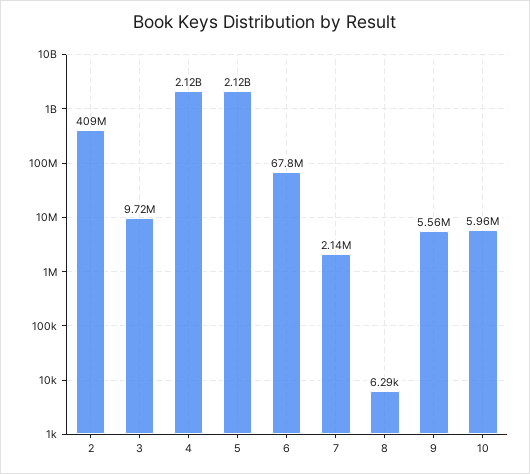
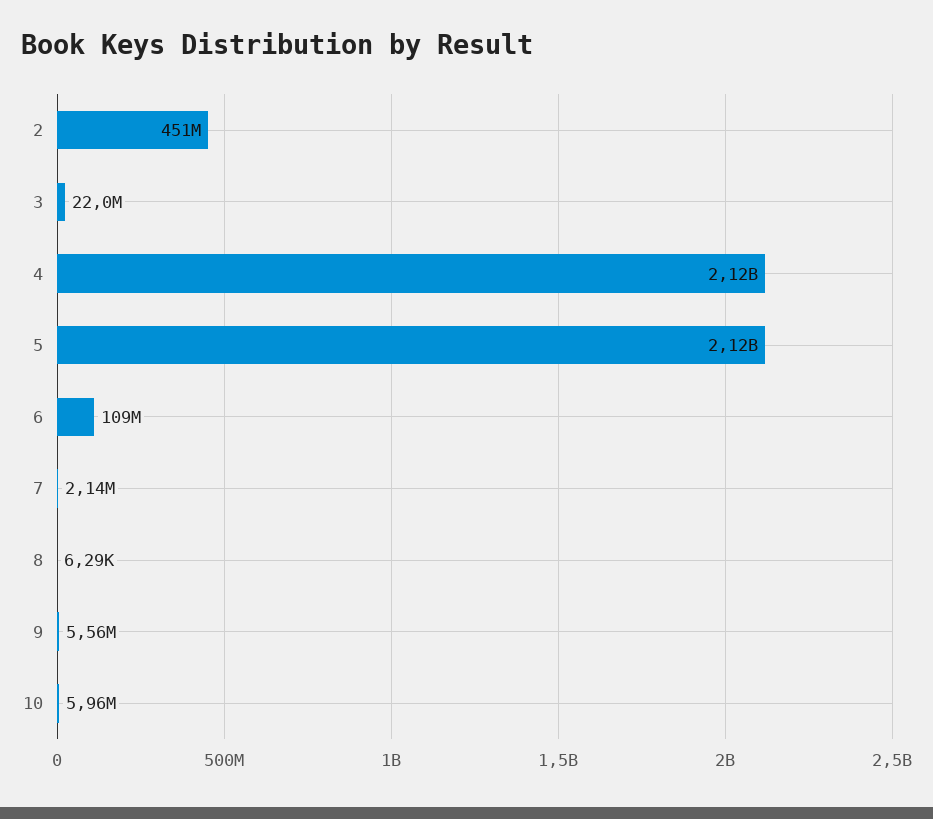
2: 409000000 -> 451000000
3: 9720000 -> 22000000
6: 67800000 -> 109000000

